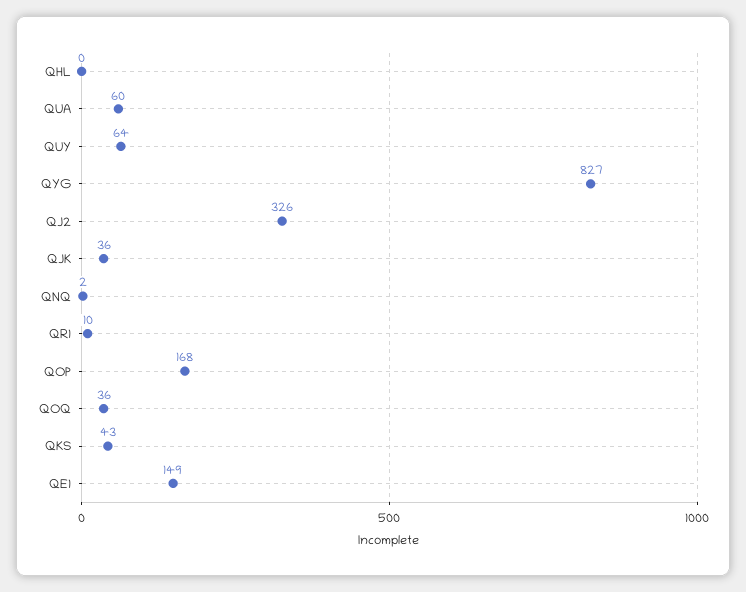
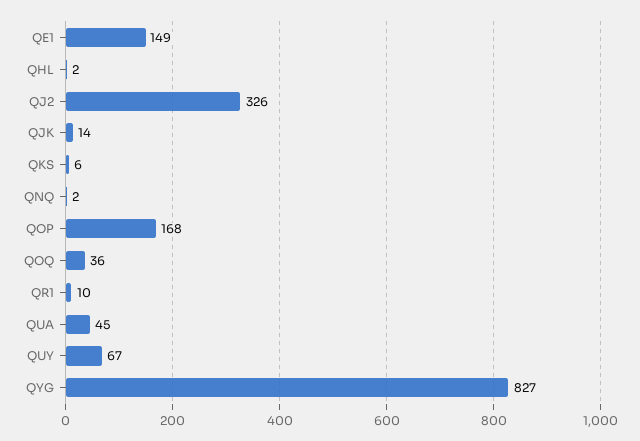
QHL: 0 -> 2
QUA: 60 -> 45
QUY: 64 -> 67
QJK: 36 -> 14
QKS: 43 -> 6

